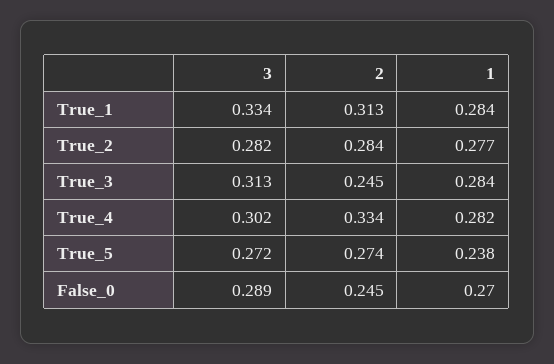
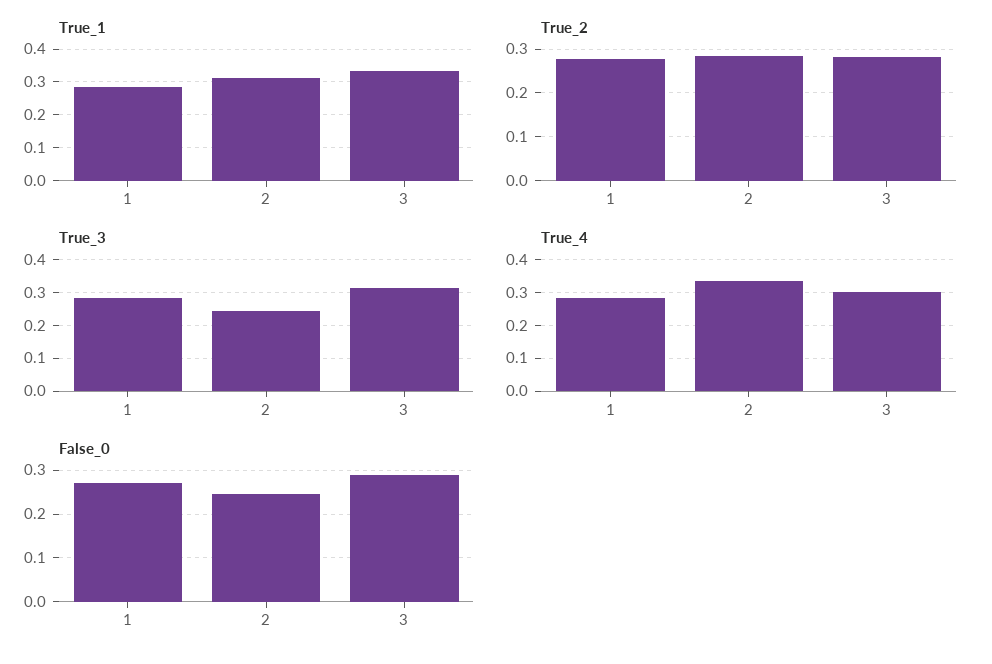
True_5, 3: 0.272 -> none
True_5, 2: 0.274 -> none
True_5, 1: 0.238 -> none

